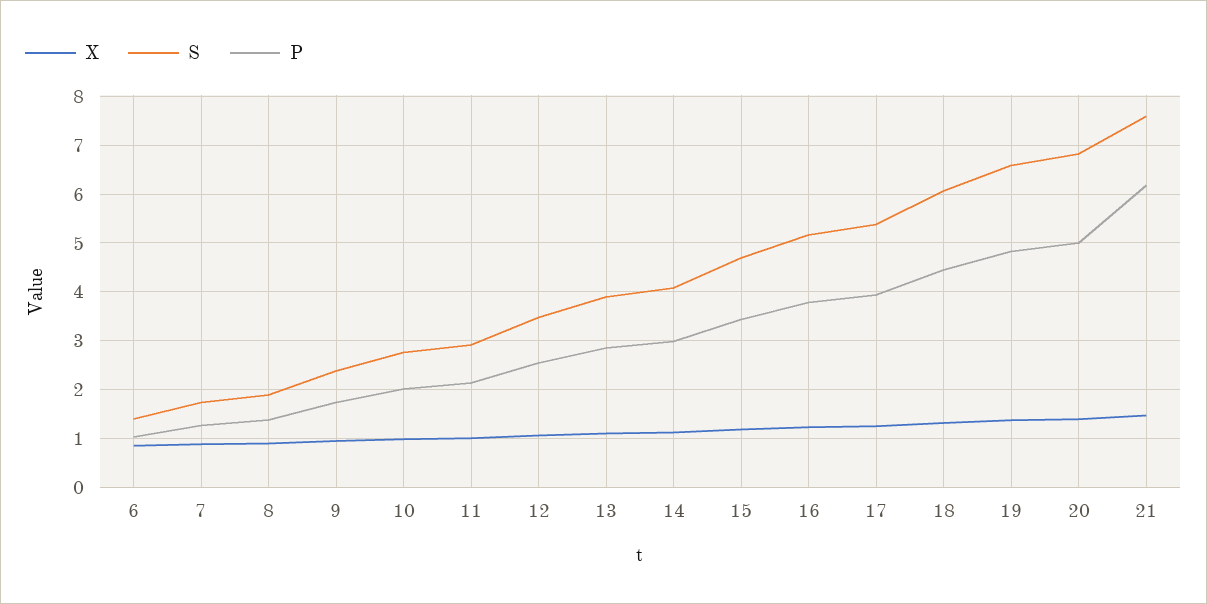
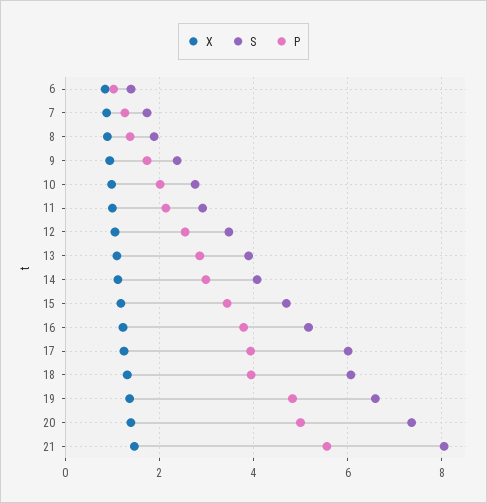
S, 17: 5.4 -> 6
P, 18: 4.4 -> 4
S, 20: 6.8 -> 7.4
S, 21: 7.6 -> 8
P, 21: 6.2 -> 5.6

